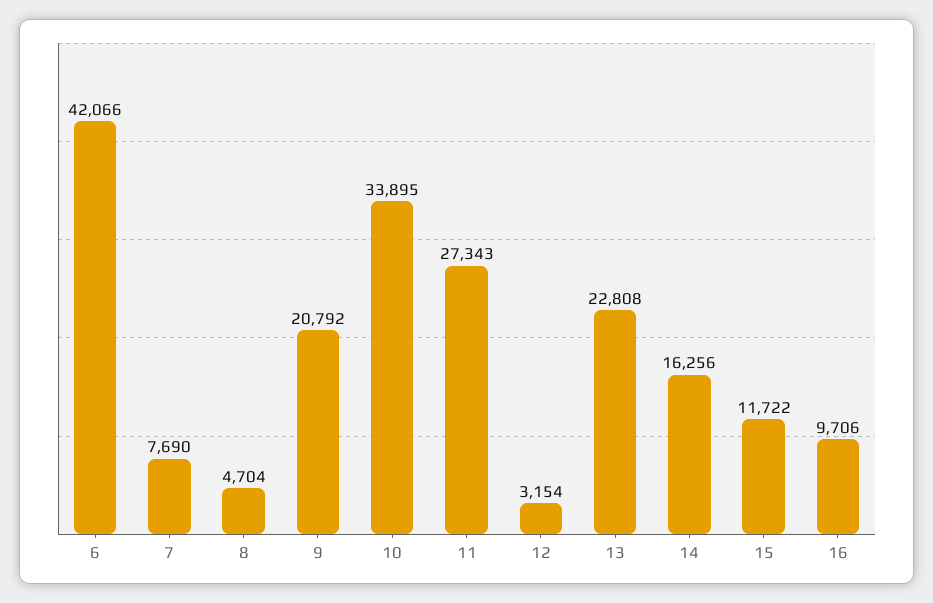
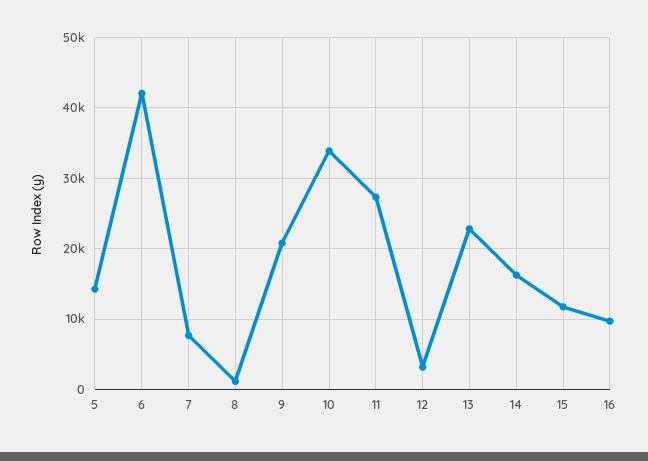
8: 4704 -> 1000
5: none -> 14000

